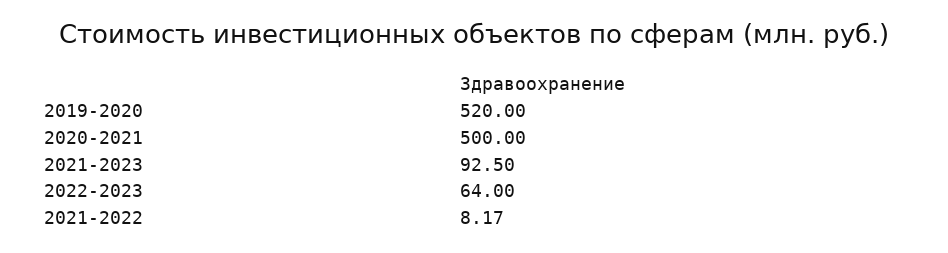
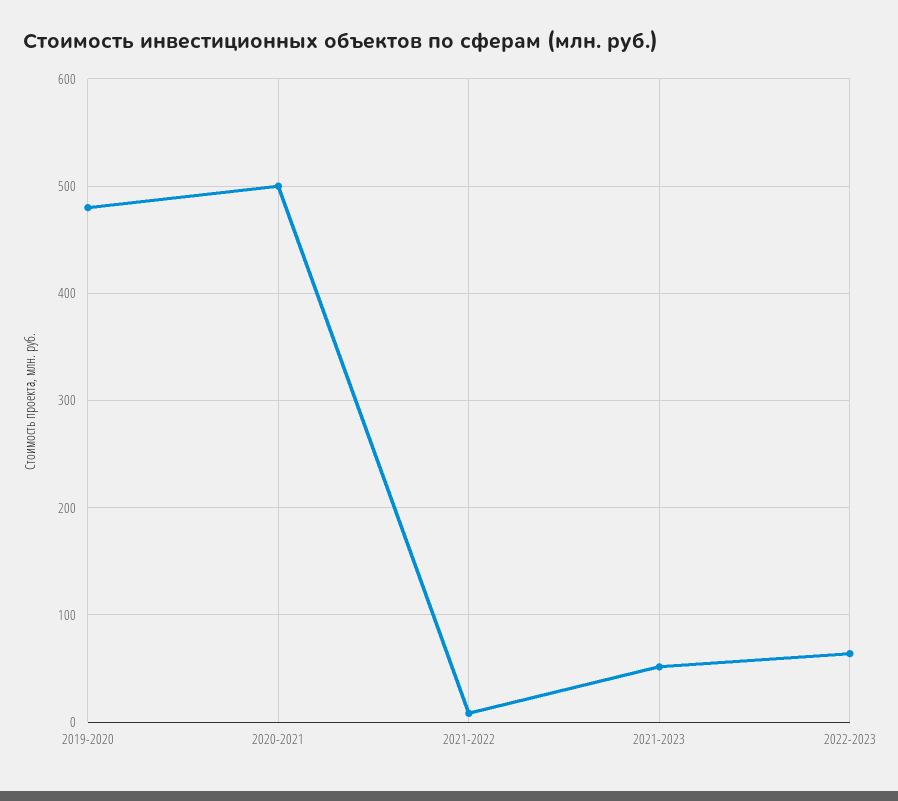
2019-2020: 520 -> 480
2021-2023: 92.5 -> 50

